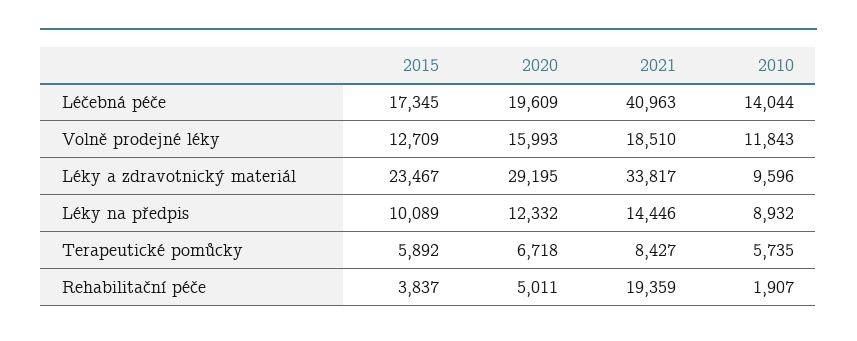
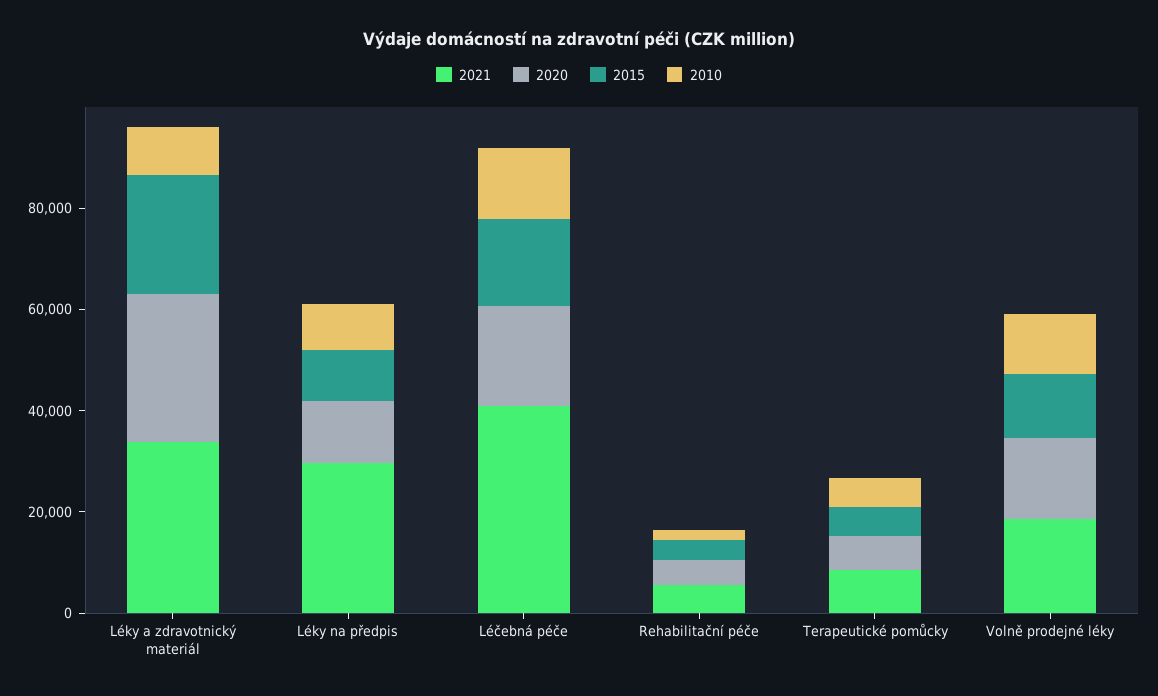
2021, Léky na předpis: 14446 -> 30000
2021, Rehabilitační péče: 19359 -> 5000

